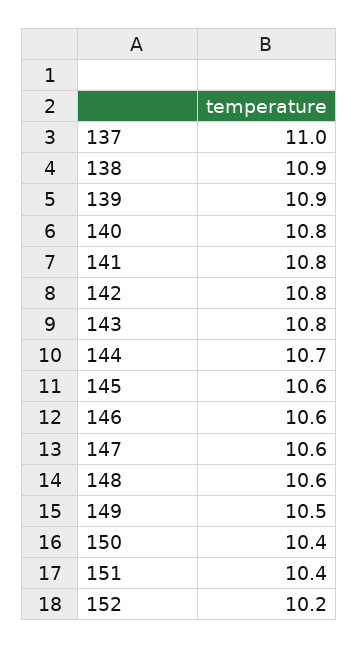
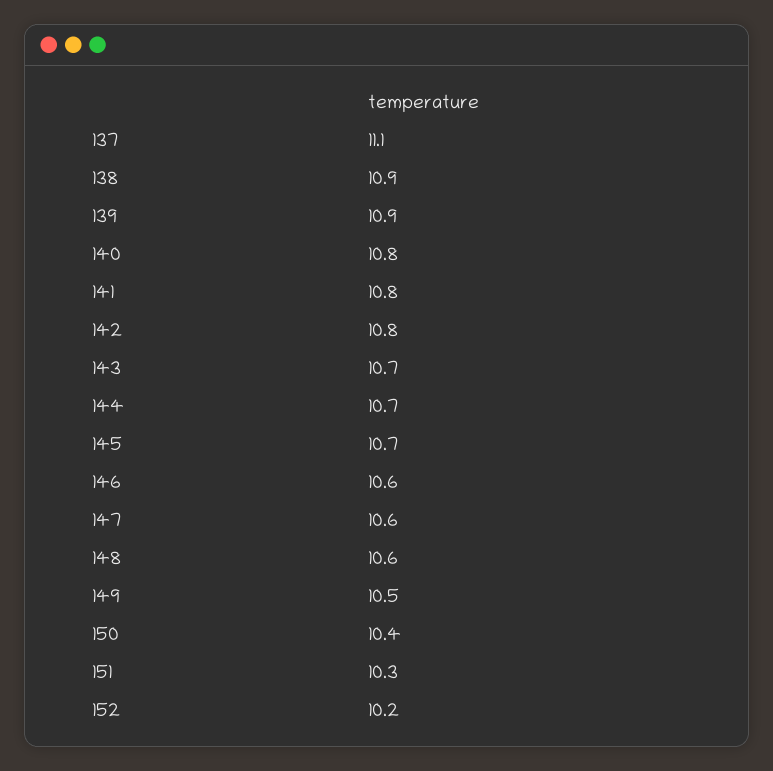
137: 11 -> 11.1
143: 10.8 -> 10.7
145: 10.6 -> 10.7
151: 10.4 -> 10.3

